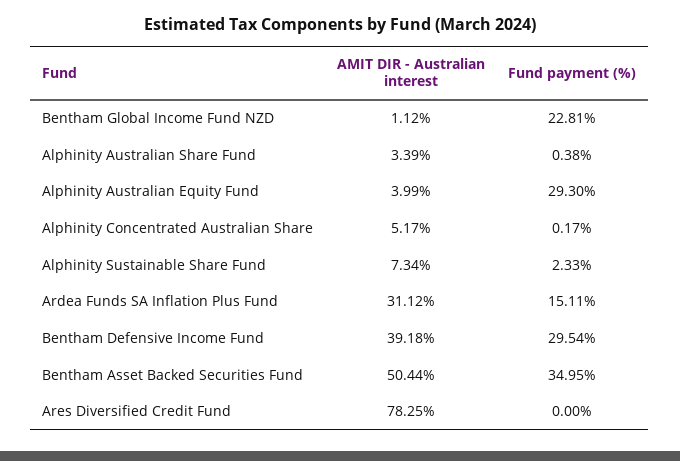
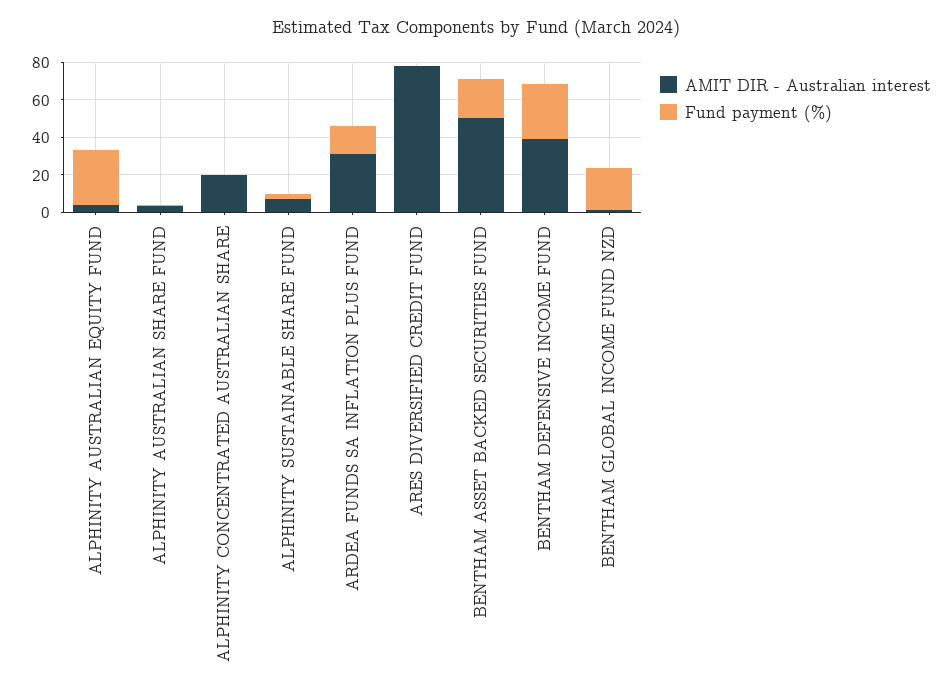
AMIT DIR - Australian interest, Alphinity Concentrated Australian Share: 5.17 -> 20
Fund payment (%), Bentham Asset Backed Securities Fund: 34.95 -> 20

